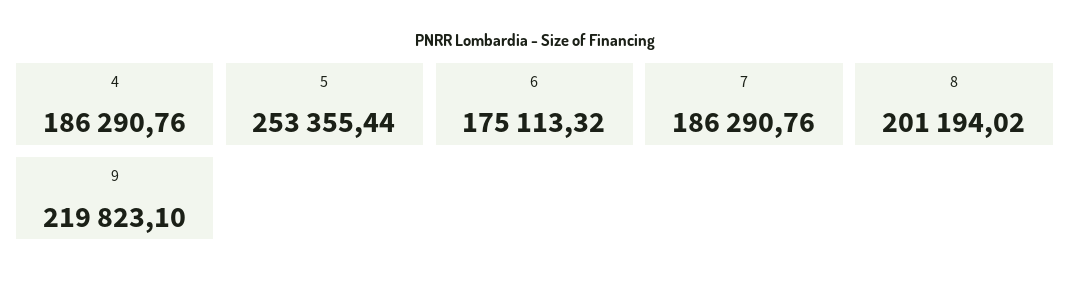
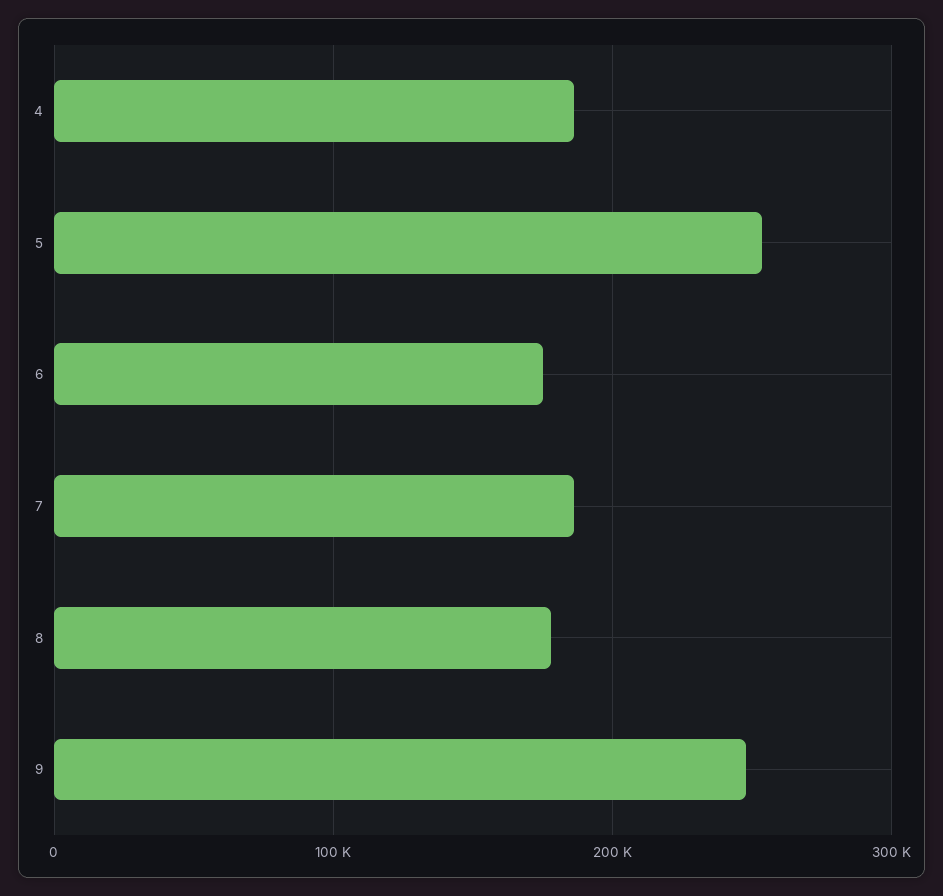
8: 201194.02 -> 180000
9: 219823.1 -> 250000

